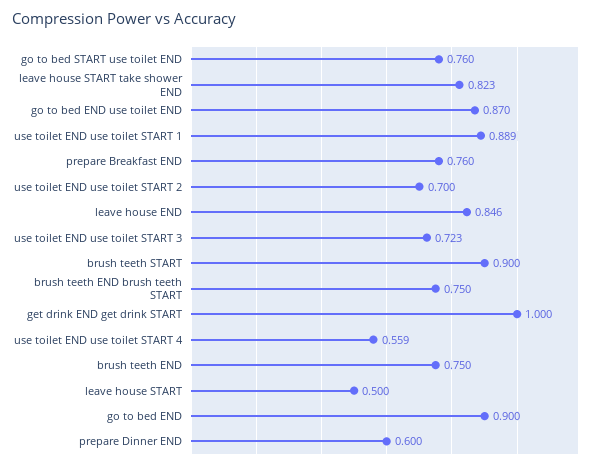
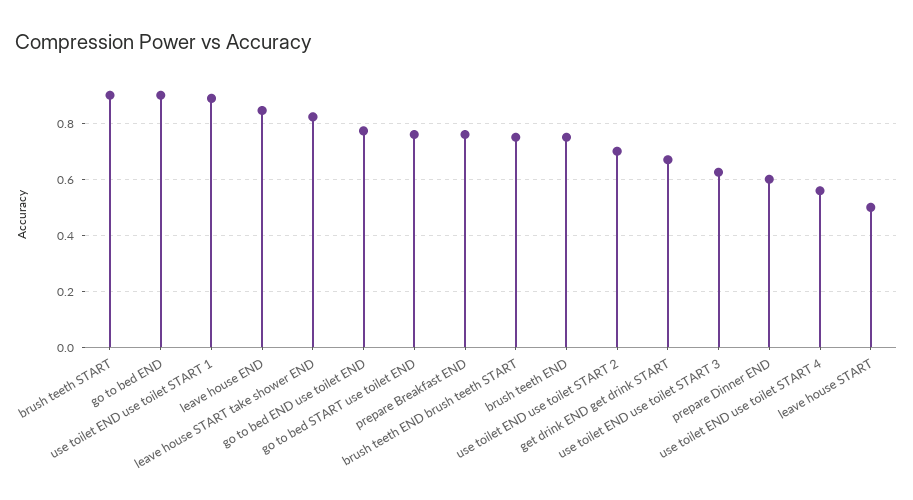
go to bed END use toilet END: 0.87 -> 0.775
use toilet END use toilet START 3: 0.723 -> 0.625
get drink END get drink START: 1 -> 0.675

